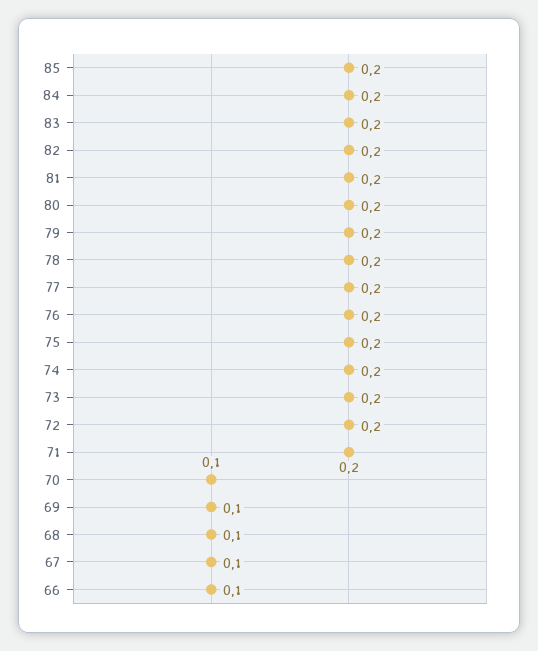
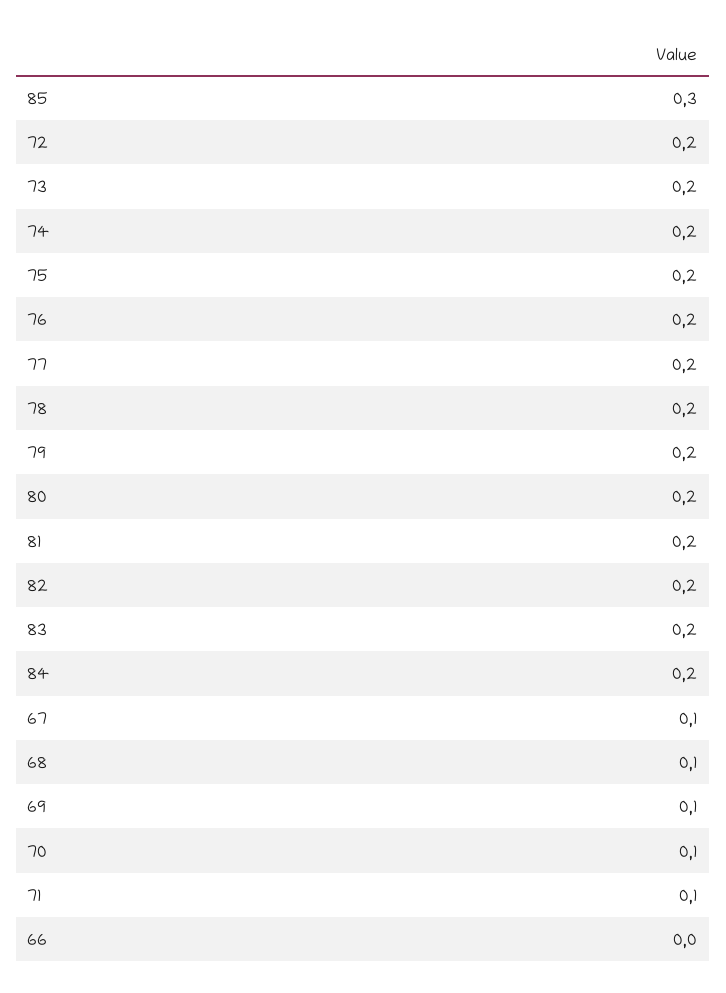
85: 0.2 -> 0.3
71: 0.2 -> 0.1
66: 0.1 -> 0

